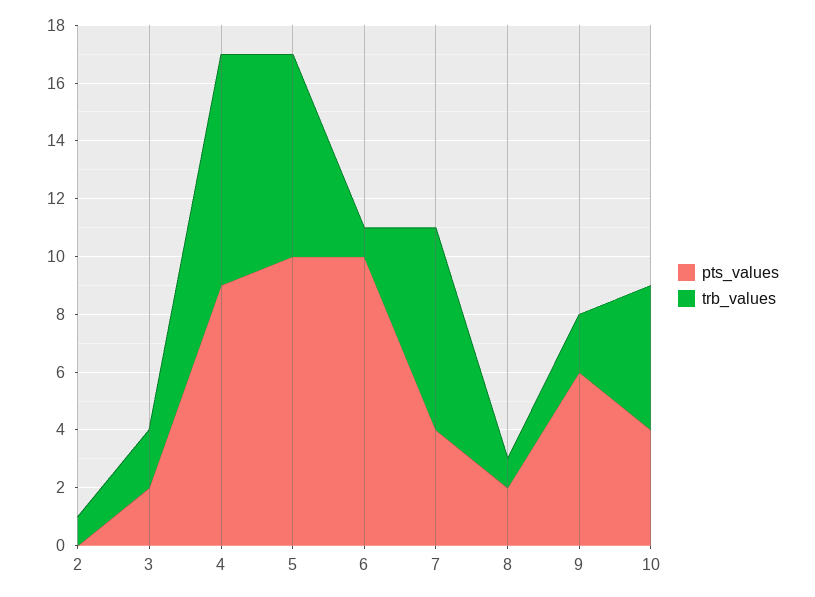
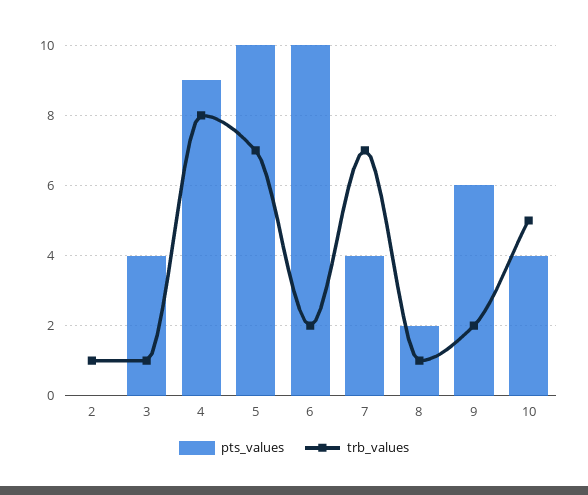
pts_values, 3: 2 -> 4
trb_values, 3: 2 -> 1
trb_values, 6: 1 -> 2

